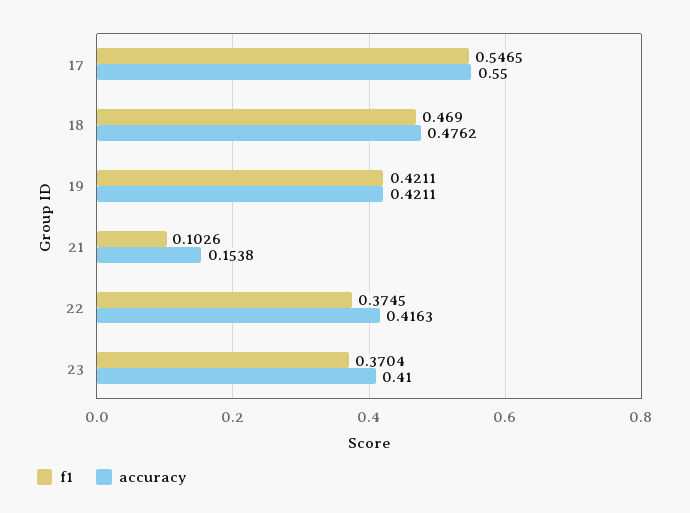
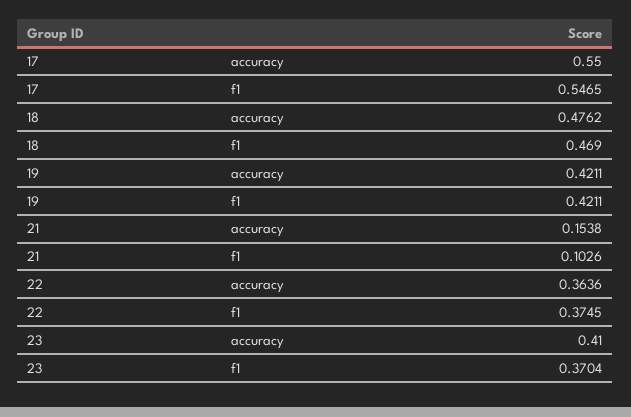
accuracy, 22: 0.4163 -> 0.3636

